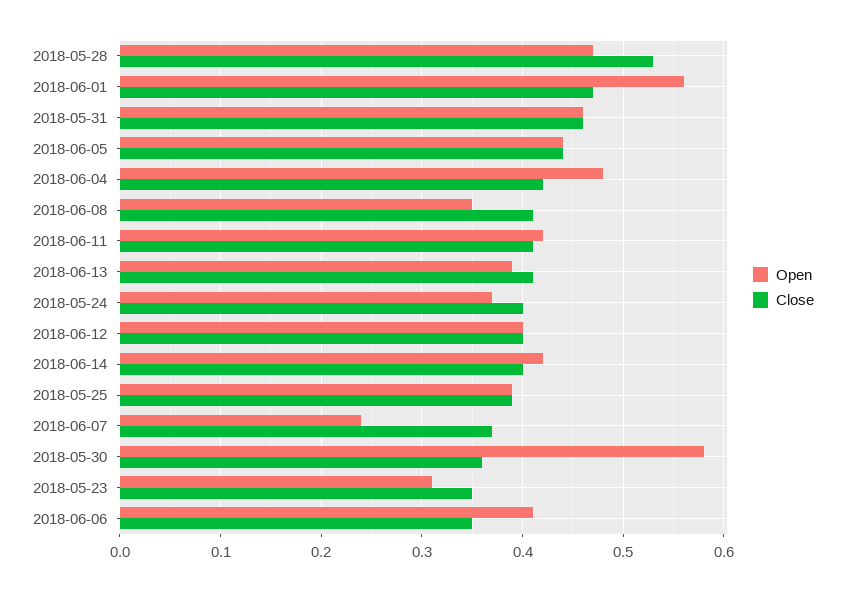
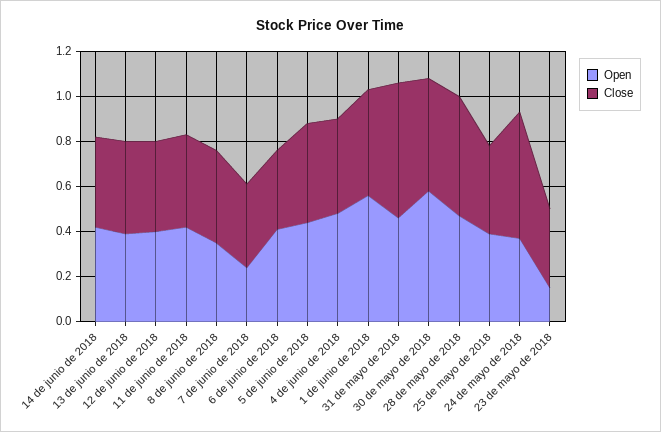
Close, 2018-05-31: 0.46 -> 0.6
Close, 2018-05-24: 0.4 -> 0.55
Close, 2018-05-30: 0.36 -> 0.5
Open, 2018-05-23: 0.31 -> 0.15

